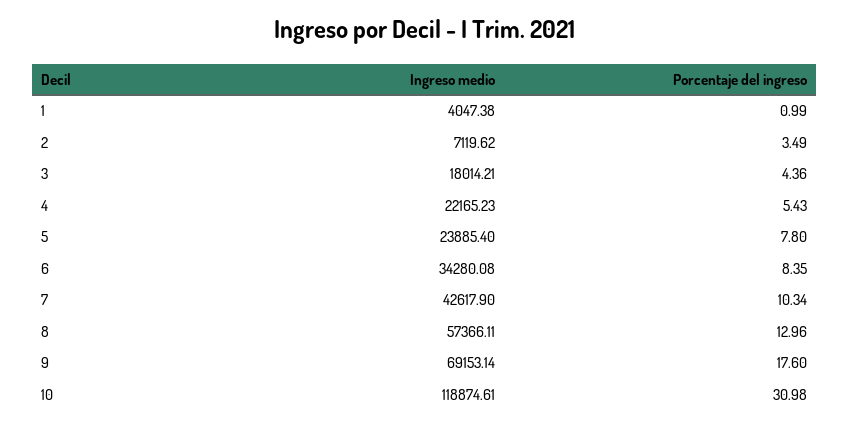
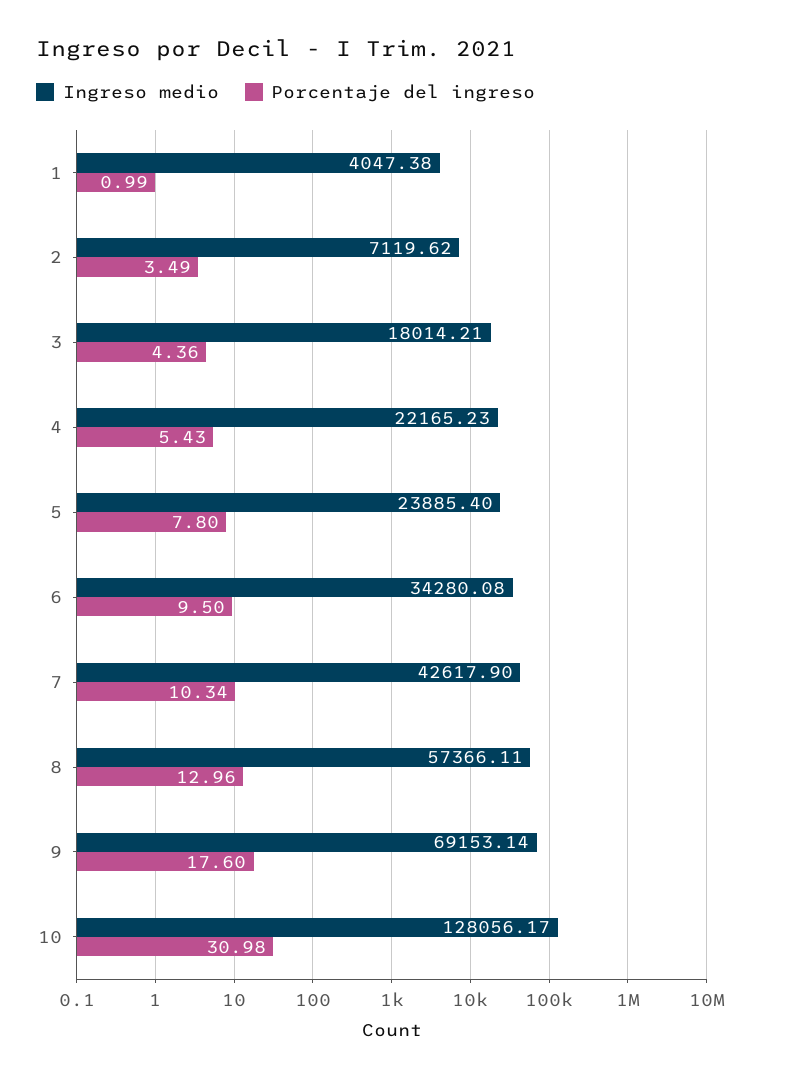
Porcentaje del ingreso, 6: 8.35 -> 9.5
Ingreso medio, 10: 118874.61 -> 128056.17

